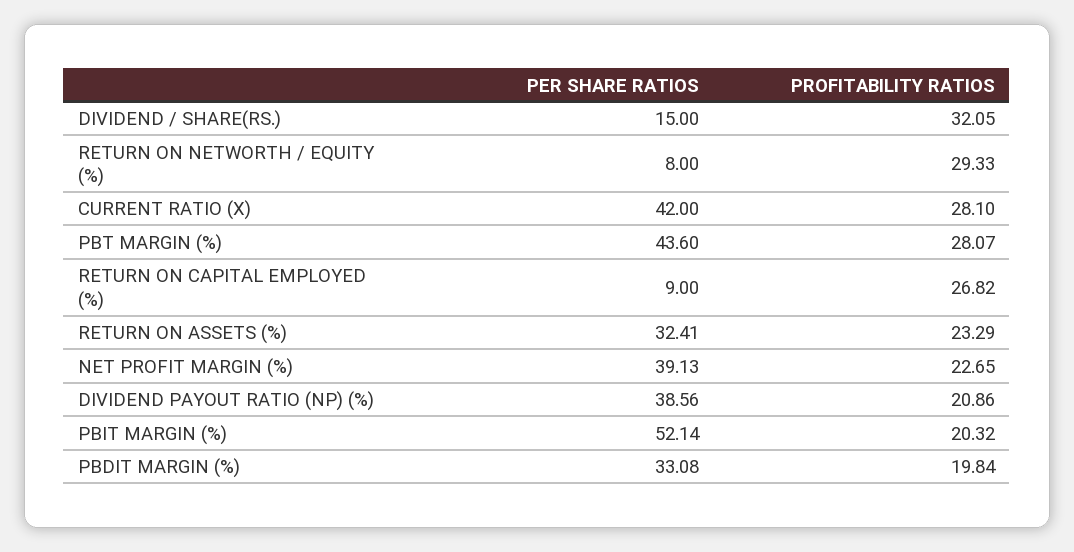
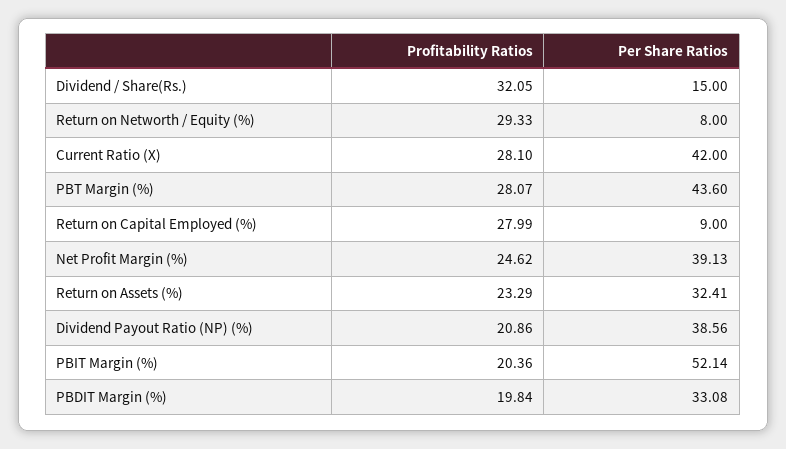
PROFITABILITY RATIOS, RETURN ON CAPITAL EMPLOYED (%): 26.82 -> 27.99
PROFITABILITY RATIOS, NET PROFIT MARGIN (%): 22.65 -> 24.62
PROFITABILITY RATIOS, PBIT MARGIN (%): 20.32 -> 20.36

